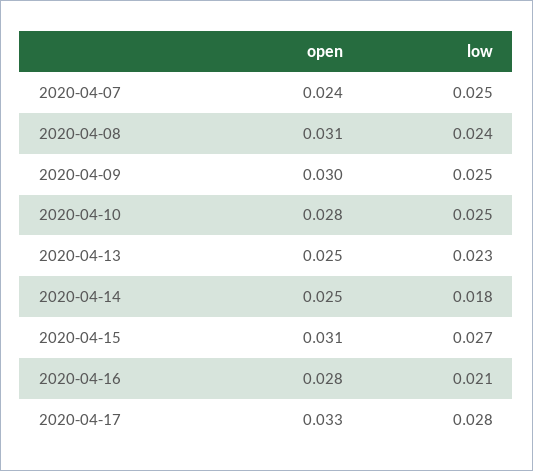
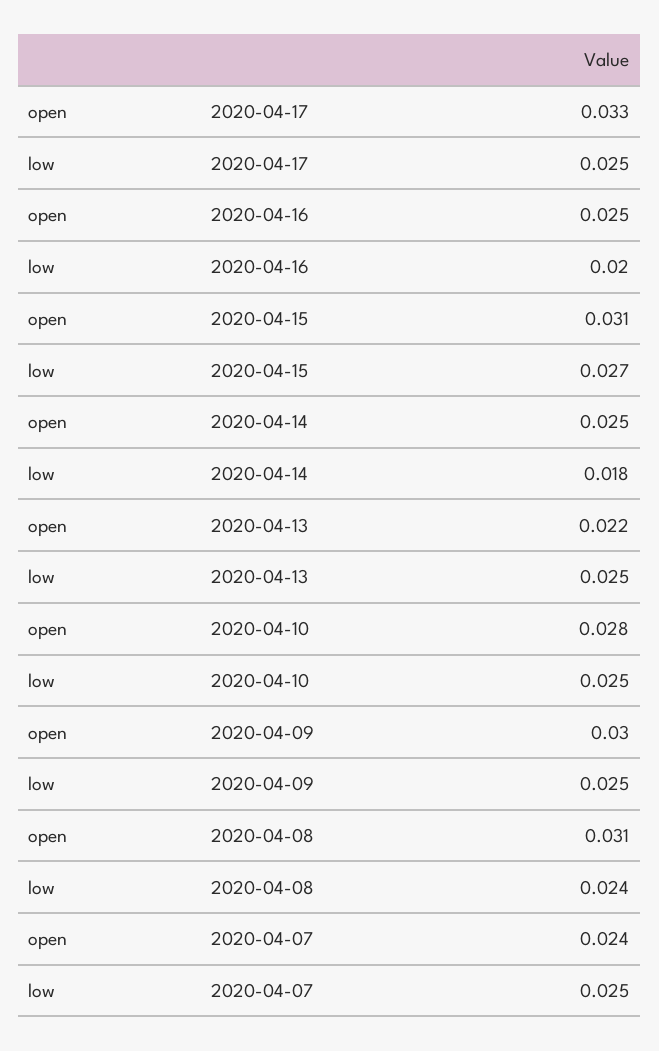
open, 2020-04-13: 0.025 -> 0.022
low, 2020-04-13: 0.023 -> 0.025
open, 2020-04-16: 0.028 -> 0.025
low, 2020-04-16: 0.021 -> 0.02
low, 2020-04-17: 0.028 -> 0.025

